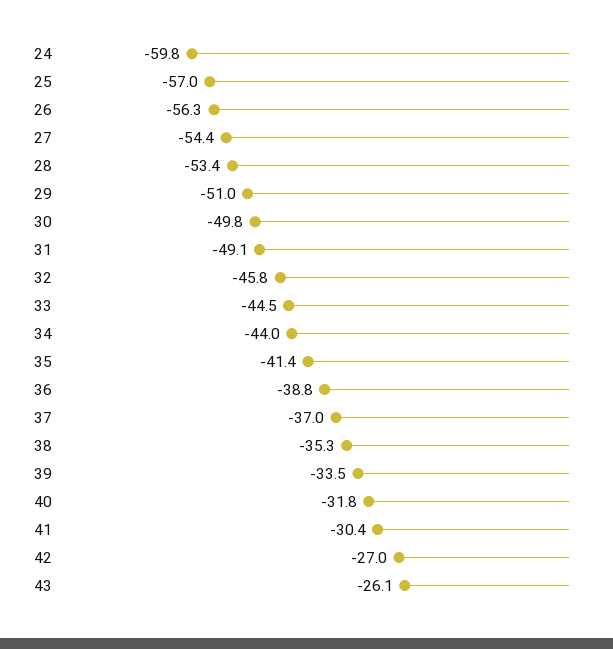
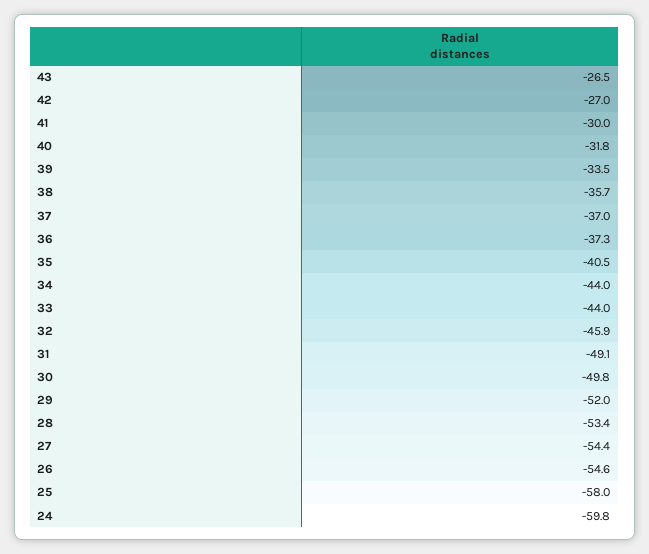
25: -57 -> -58
26: -56.3 -> -54.6
29: -51 -> -52
32: -45.8 -> -45.9
33: -44.5 -> -44
35: -41.4 -> -40.5
36: -38.8 -> -37.3
38: -35.3 -> -35.7
41: -30.4 -> -30
43: -26.1 -> -26.5

